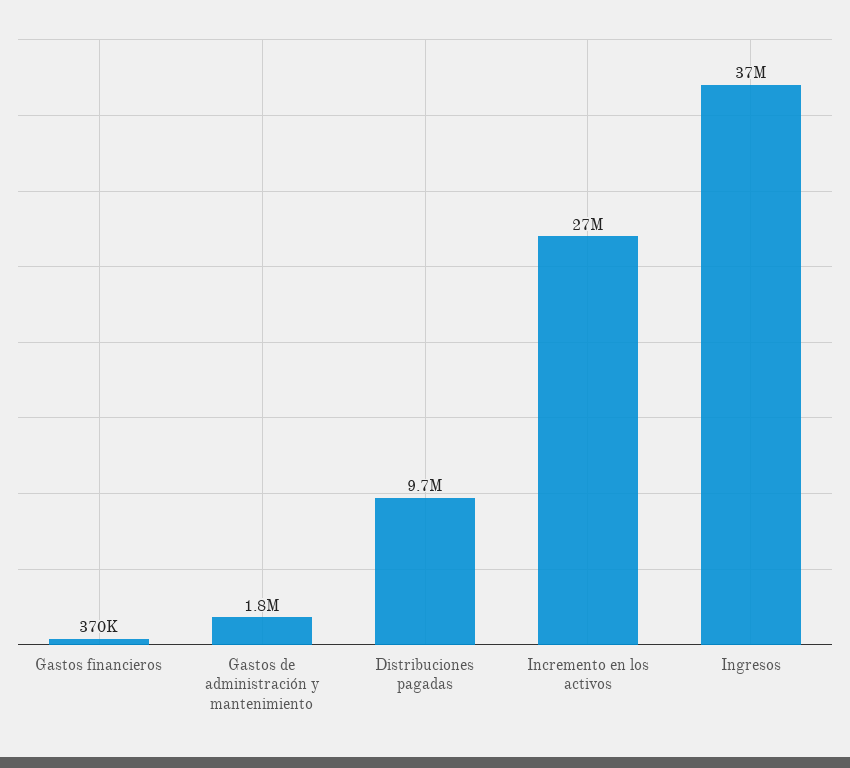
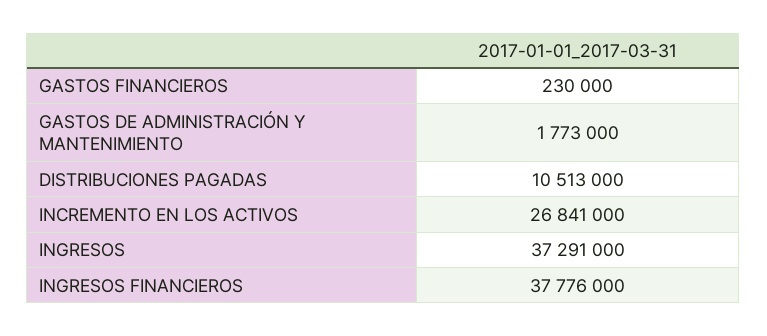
Gastos financieros: 370000 -> 230000
Distribuciones pagadas: 9700000 -> 10513000
INGRESOS FINANCIEROS: none -> 37776000

